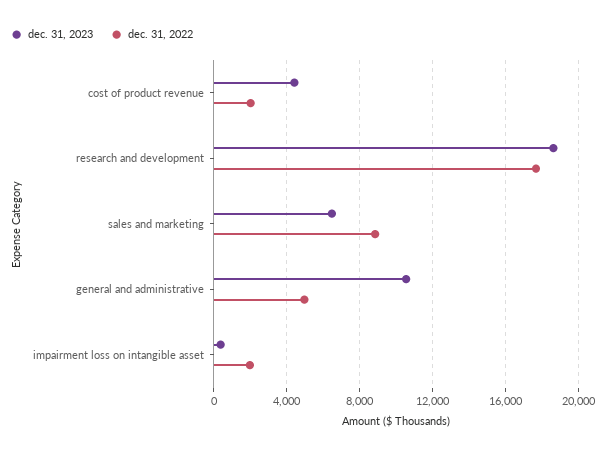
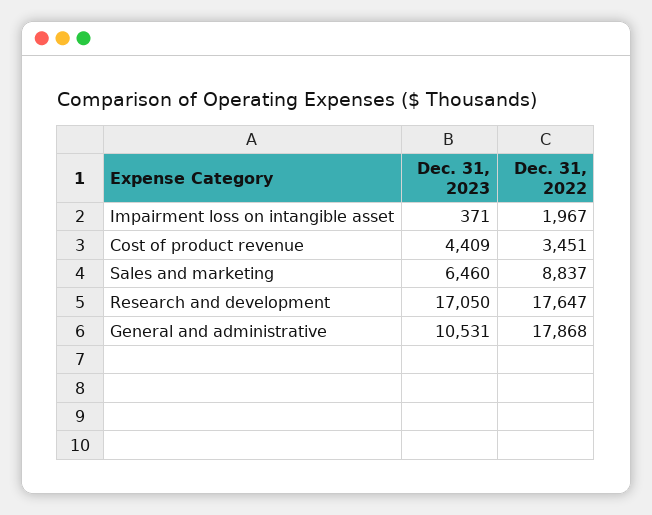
dec. 31, 2022, cost of product revenue: 2000 -> 3451
dec. 31, 2023, research and development: 18500 -> 17050
dec. 31, 2022, general and administrative: 5000 -> 17868

